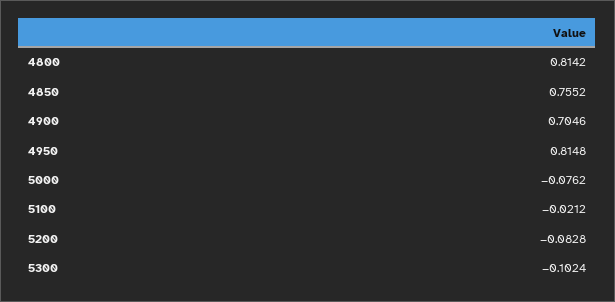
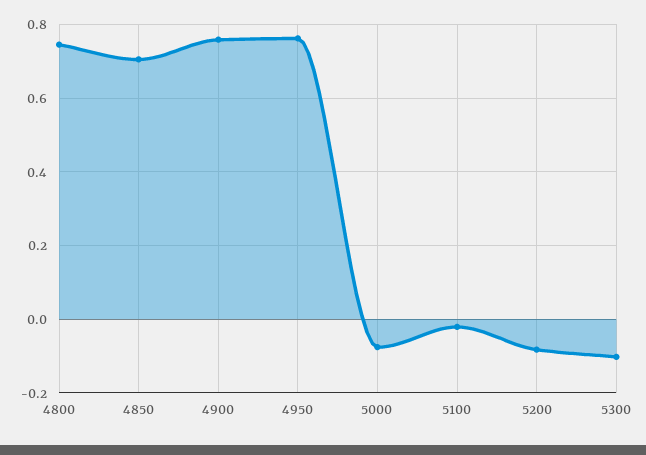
4800: 0.8142 -> 0.74
4850: 0.7552 -> 0.7
4900: 0.7046 -> 0.76
4950: 0.8148 -> 0.76

